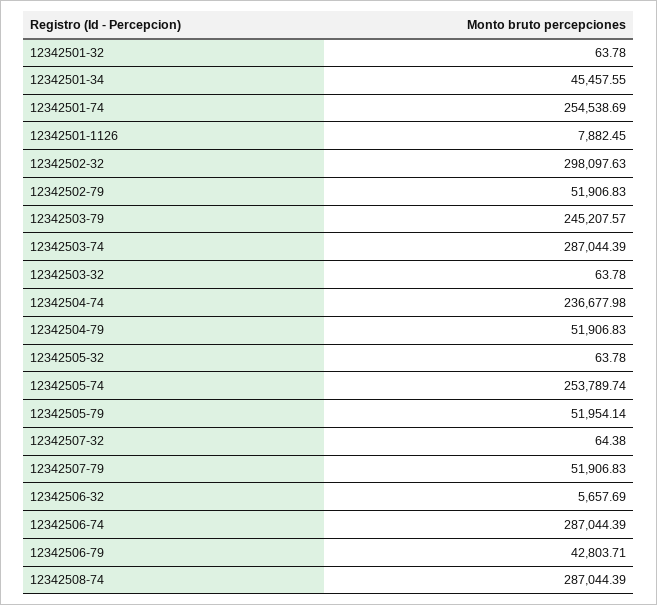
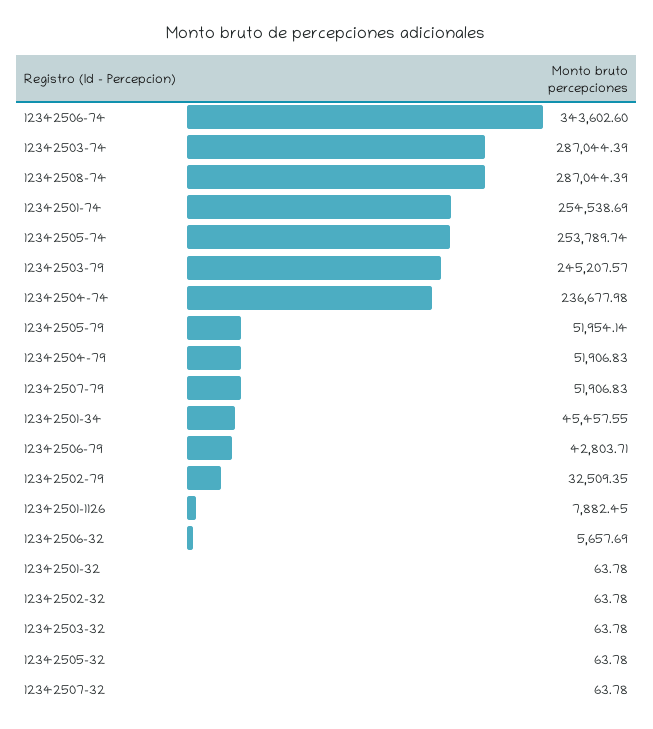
12342502-32: 298097.63 -> 63.78
12342502-79: 51906.83 -> 32509.35
12342507-32: 64.38 -> 63.78
12342506-74: 287044.39 -> 343602.6

